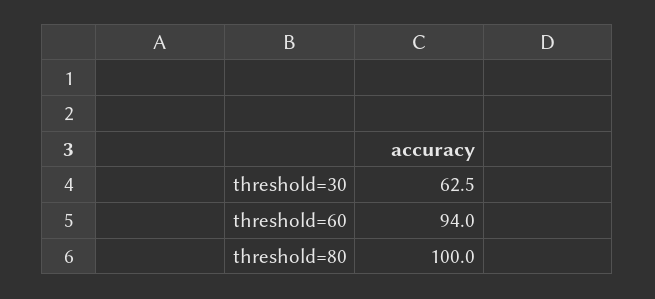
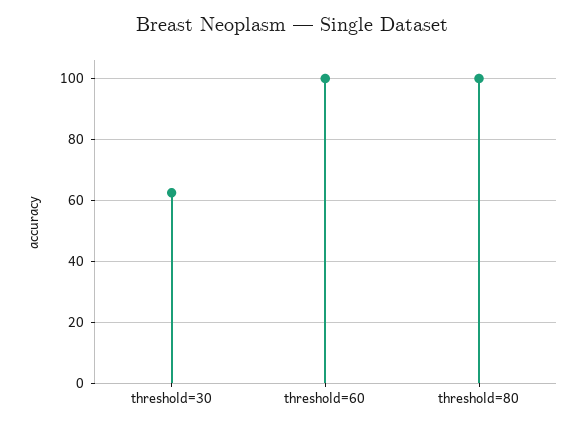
threshold=60: 94 -> 100

